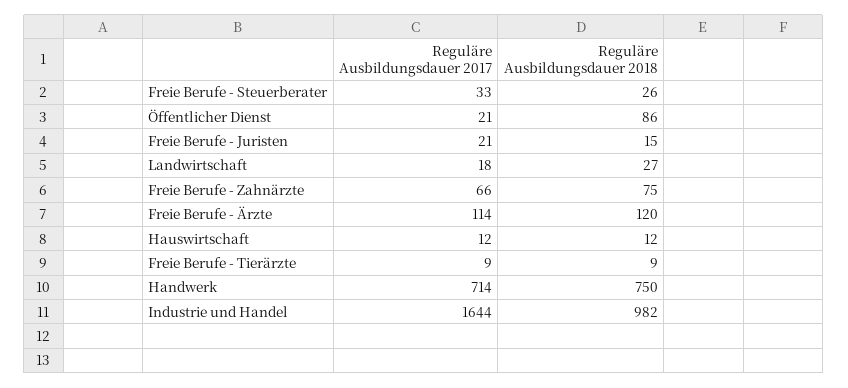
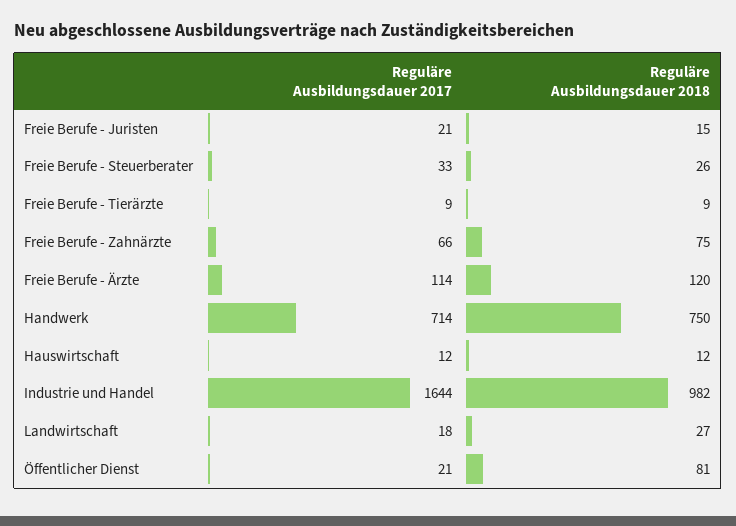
Reguläre Ausbildungsdauer 2018, Öffentlicher Dienst: 86 -> 81

